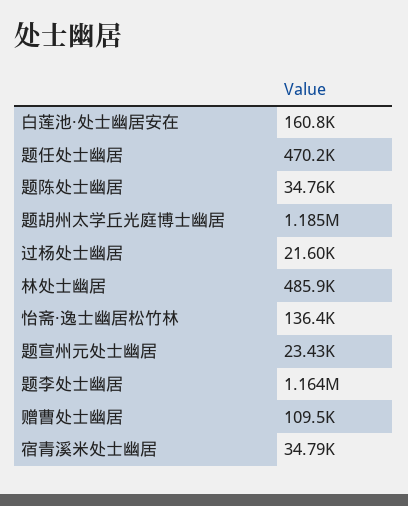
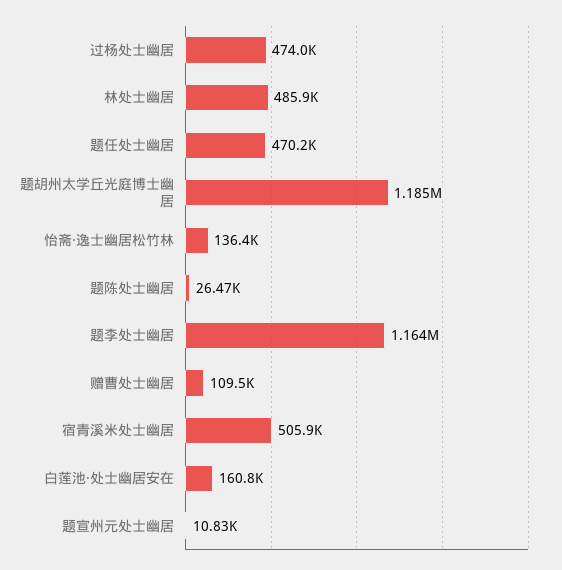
题陈处士幽居: 34760 -> 26470
过杨处士幽居: 21600 -> 474000
题宣州元处士幽居: 23430 -> 10830
宿青溪米处士幽居: 34790 -> 505900

